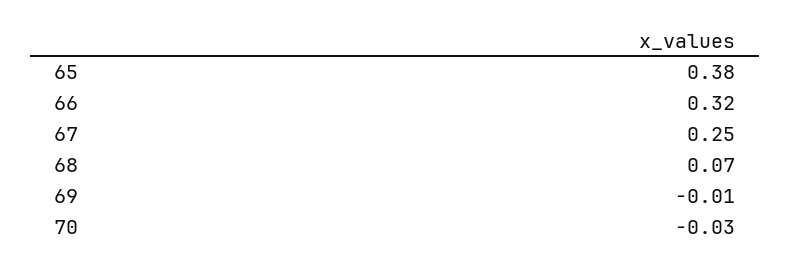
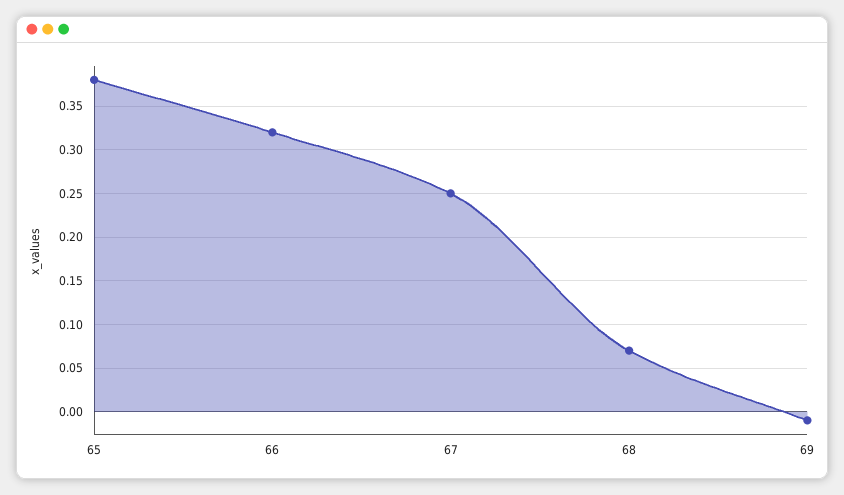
70: -0.03 -> none

